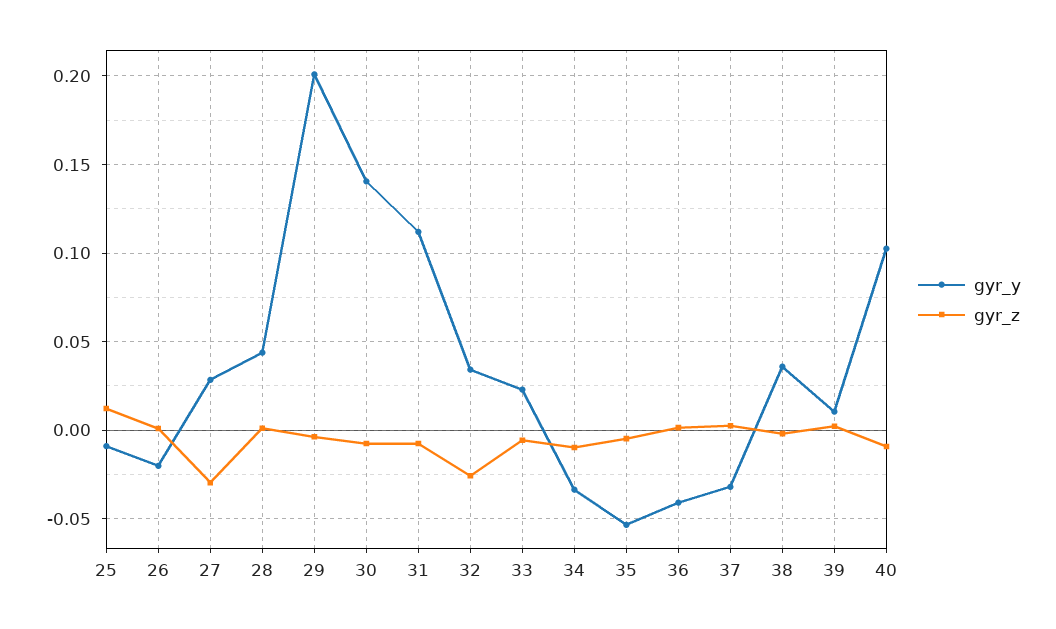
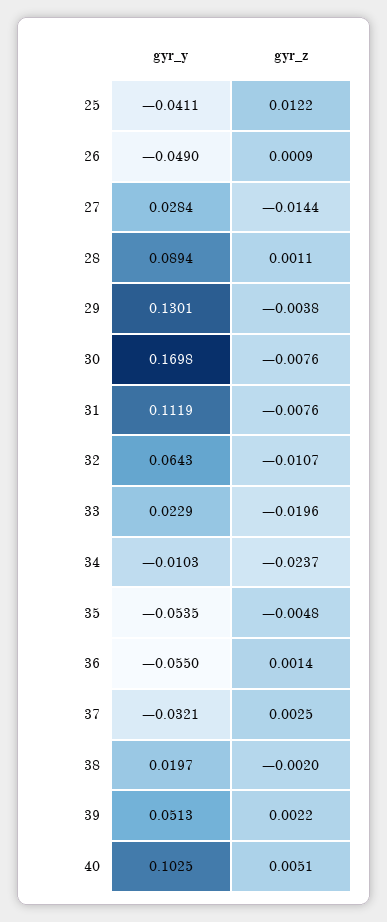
gyr_y, 25: -0.01 -> -0.0411
gyr_y, 26: -0.02 -> -0.049
gyr_z, 27: -0.03 -> -0.0144
gyr_y, 28: 0.045 -> 0.0894
gyr_y, 29: 0.2 -> 0.1301
gyr_y, 30: 0.14 -> 0.1698
gyr_y, 32: 0.035 -> 0.0643
gyr_z, 32: -0.025 -> -0.0107
gyr_z, 33: -0.005 -> -0.0196
gyr_y, 34: -0.035 -> -0.0103
gyr_z, 34: -0.01 -> -0.0237
gyr_y, 36: -0.04 -> -0.055
gyr_y, 38: 0.035 -> 0.0197
gyr_y, 39: 0.01 -> 0.0513
gyr_z, 40: -0.01 -> 0.0051

